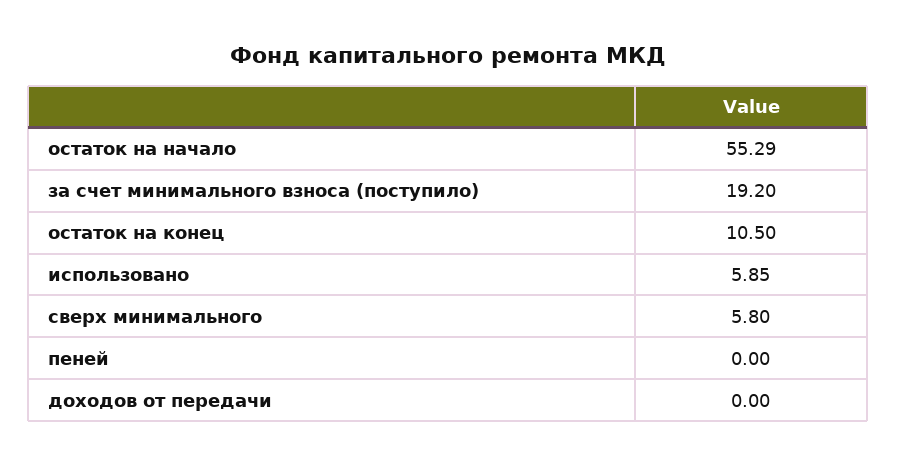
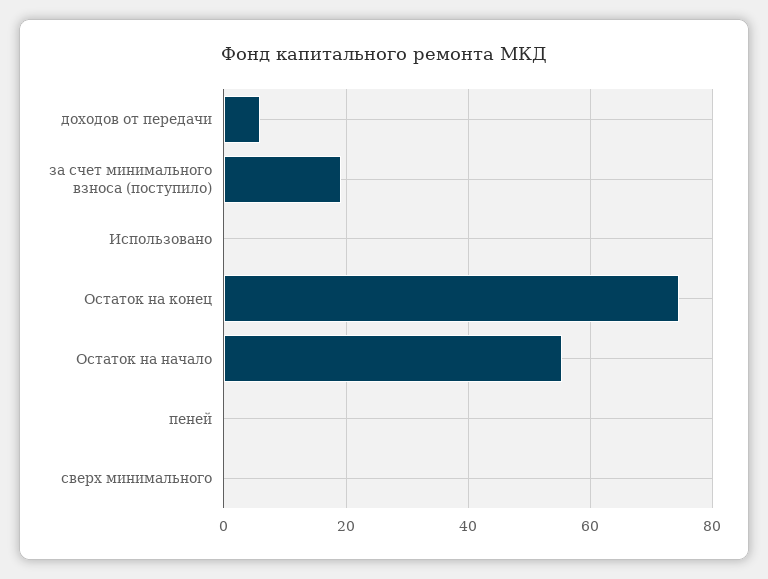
остаток на конец: 10.5 -> 74
использовано: 5.85 -> 0
сверх минимального: 5.8 -> 0
доходов от передачи: 0 -> 6

